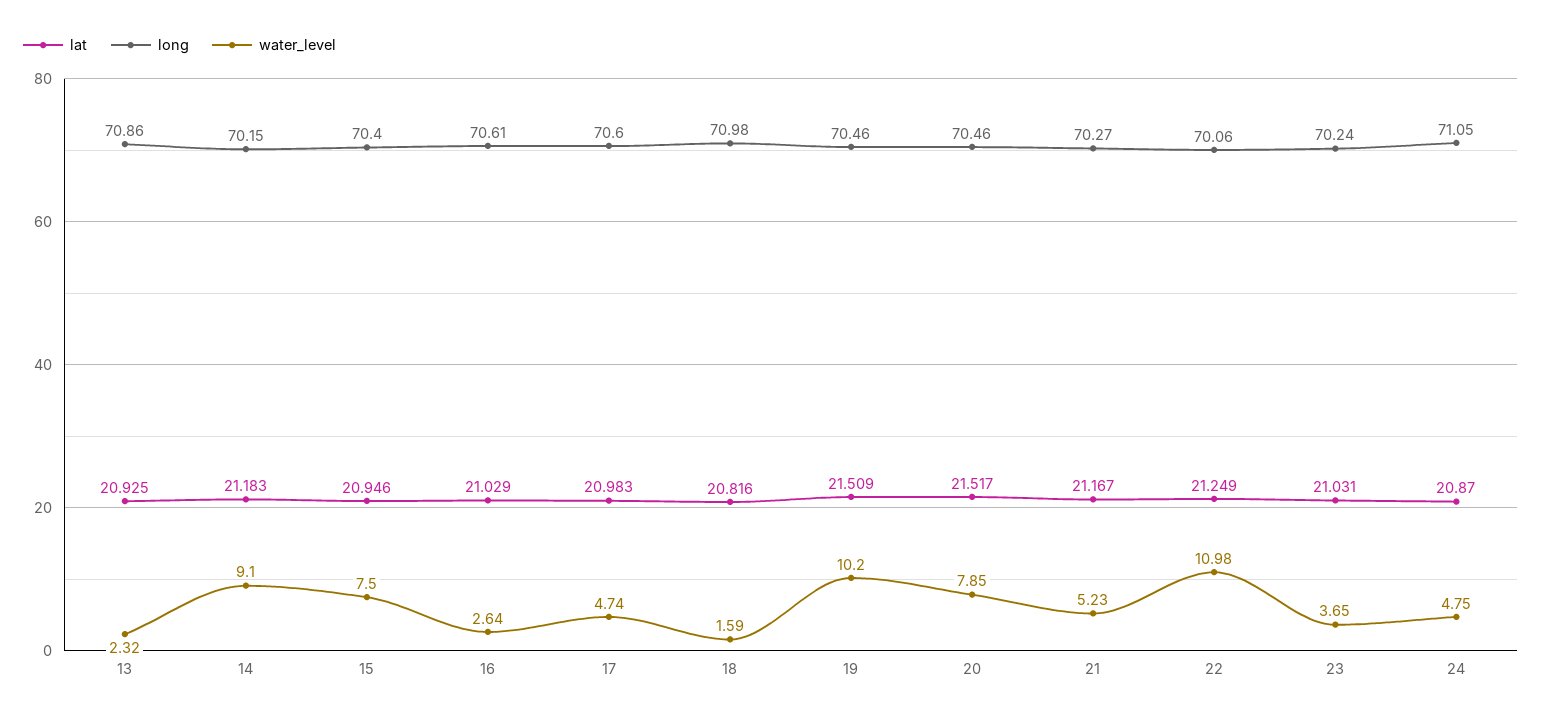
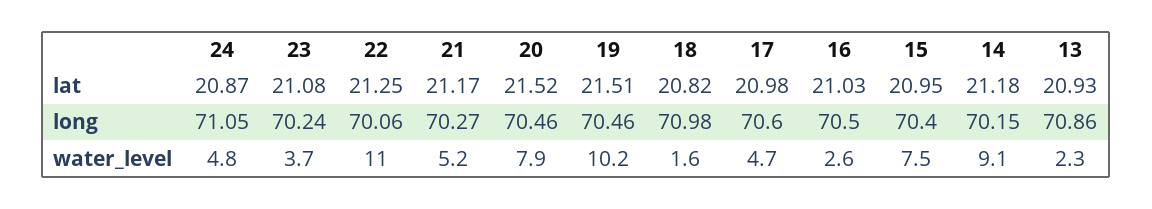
long, 16: 70.61 -> 70.5
lat, 23: 21.031 -> 21.08

